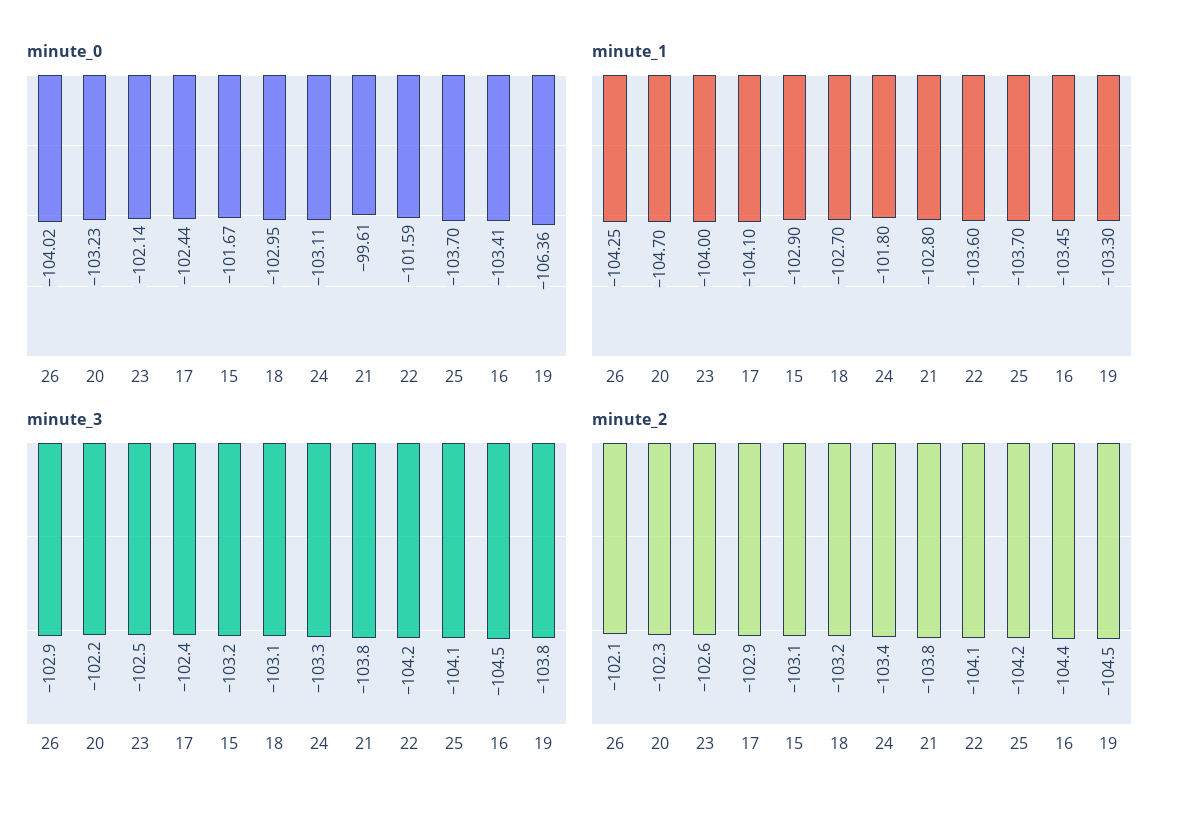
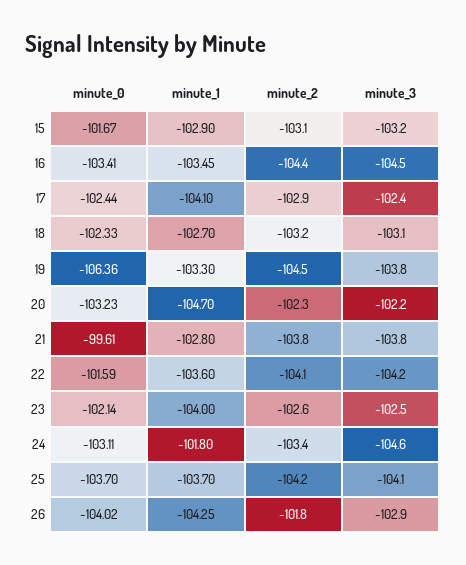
minute_0, 18: -102.95 -> -102.33
minute_3, 24: -103.3 -> -104.6
minute_2, 26: -102.1 -> -101.8

